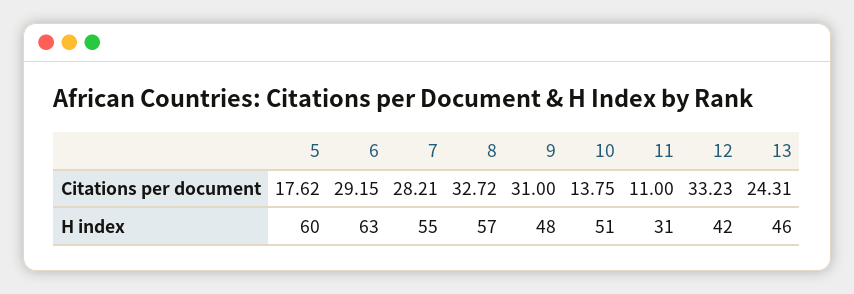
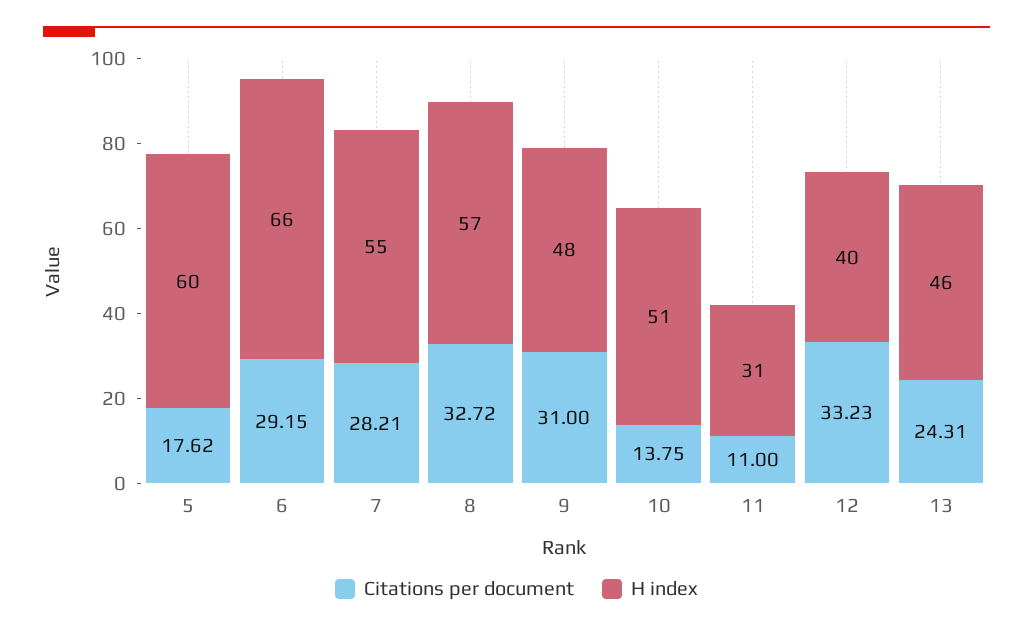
H index, 6: 63 -> 66
H index, 12: 42 -> 40

